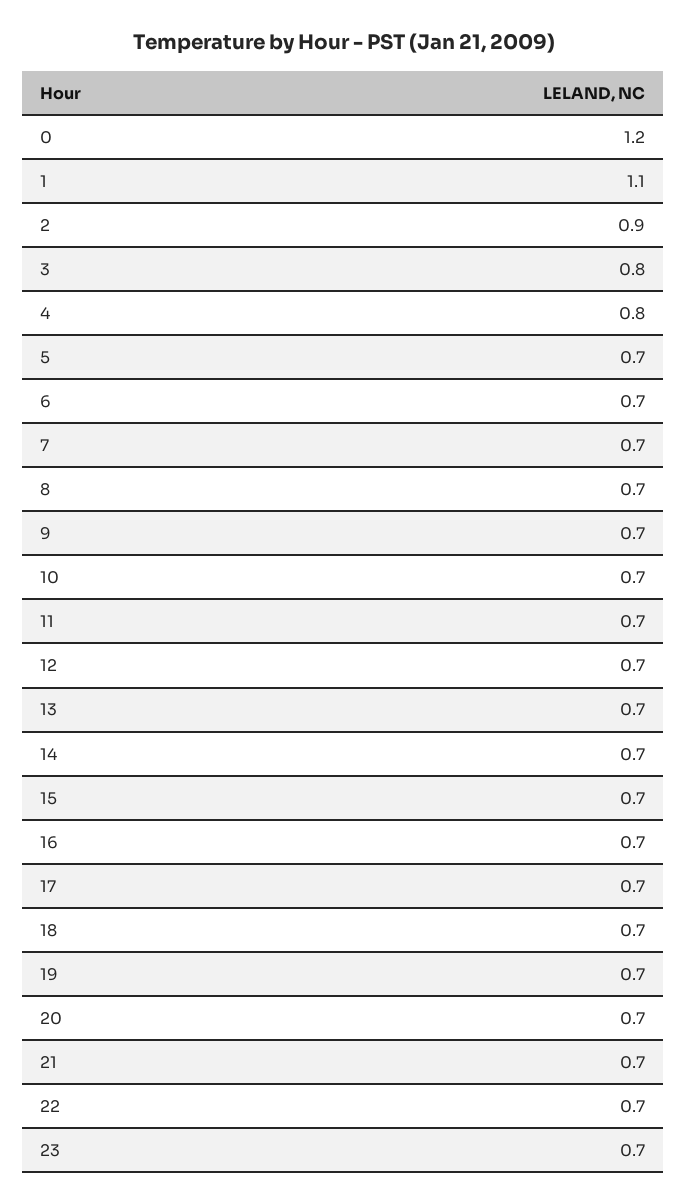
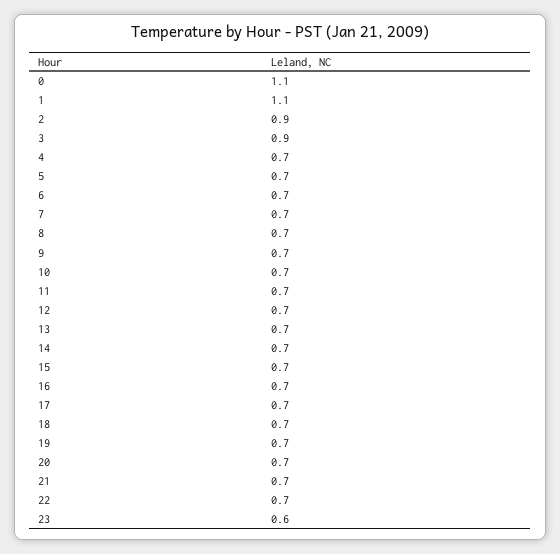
0: 1.2 -> 1.1
3: 0.8 -> 0.9
4: 0.8 -> 0.7
23: 0.7 -> 0.6

